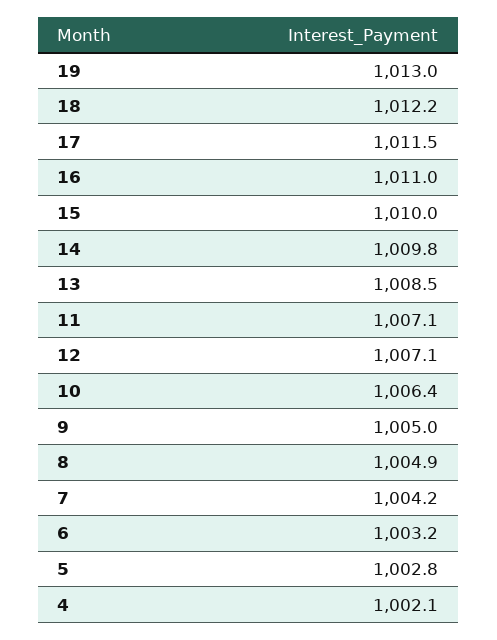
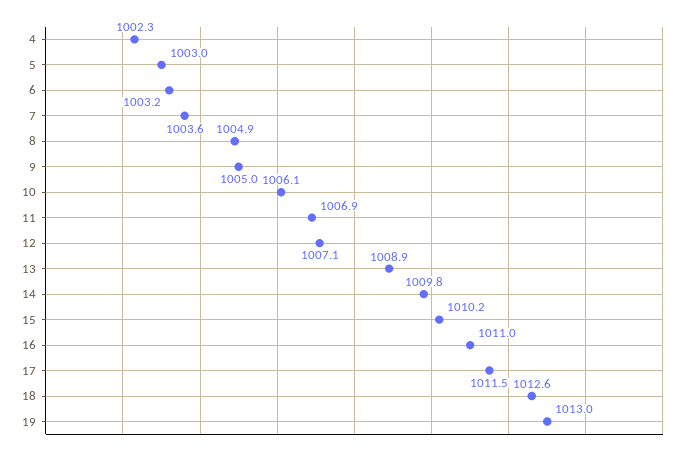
18: 1012.2 -> 1012.6
15: 1010 -> 1010.2
13: 1008.5 -> 1008.9
11: 1007.1 -> 1006.9
10: 1006.4 -> 1006.1
7: 1004.2 -> 1003.6
5: 1002.8 -> 1003
4: 1002.1 -> 1002.3

